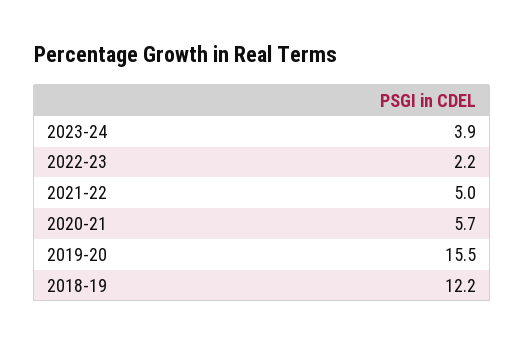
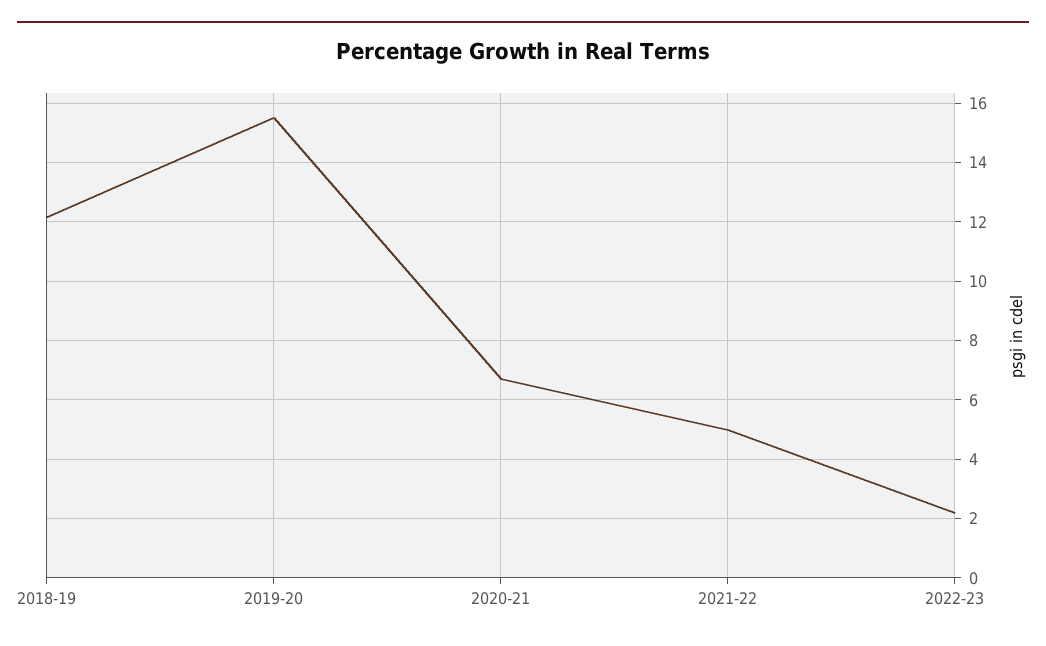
2023-24: 3.9 -> none
2020-21: 5.7 -> 6.75

